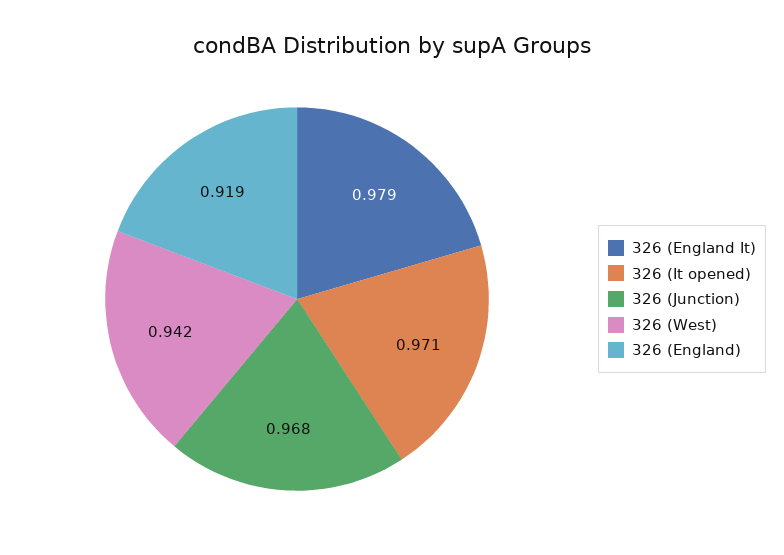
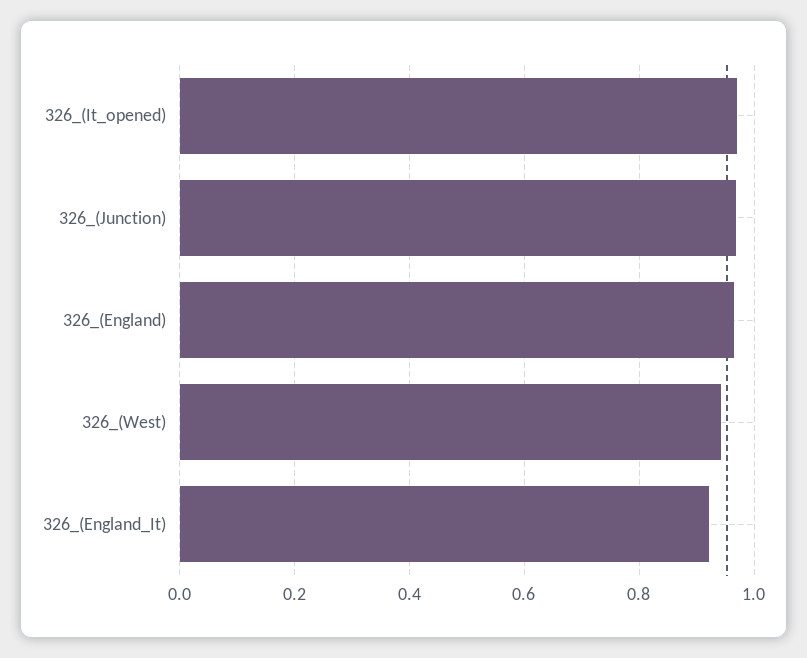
326 (England It): 0.979 -> 0.92
326 (England): 0.919 -> 0.96

